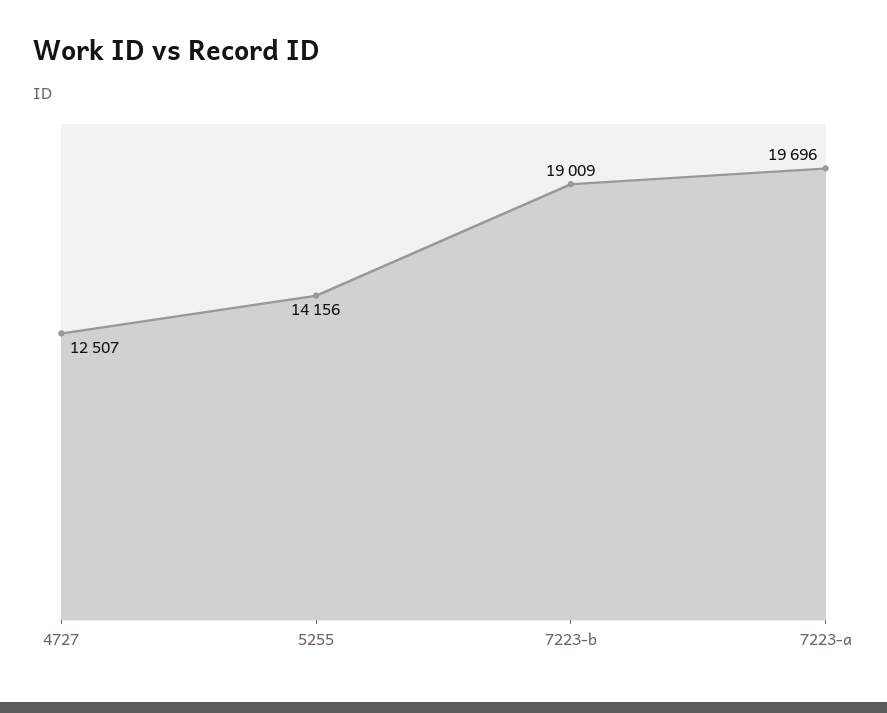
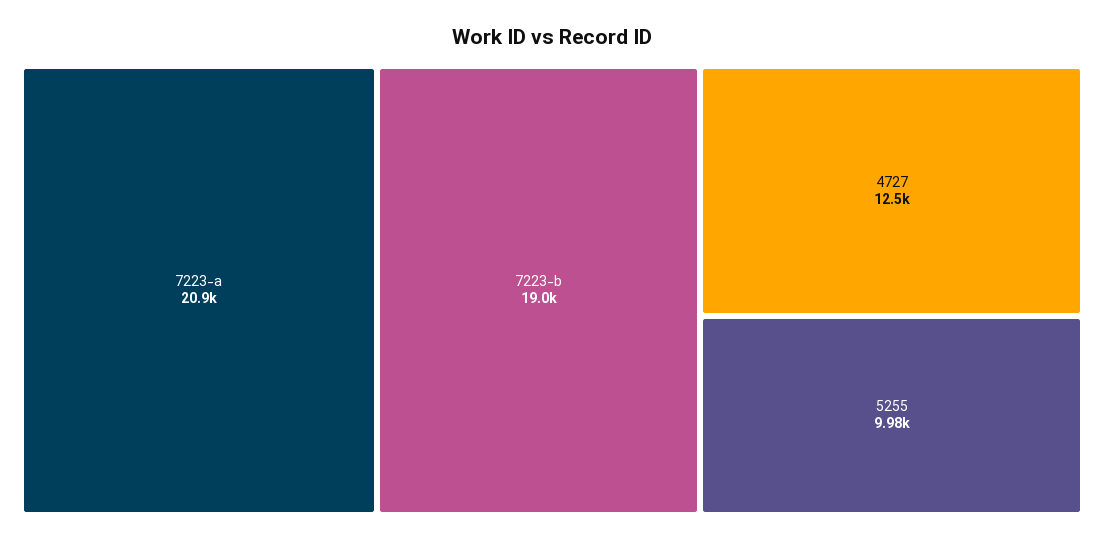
5255: 14156 -> 9980
7223-a: 19696 -> 20900

